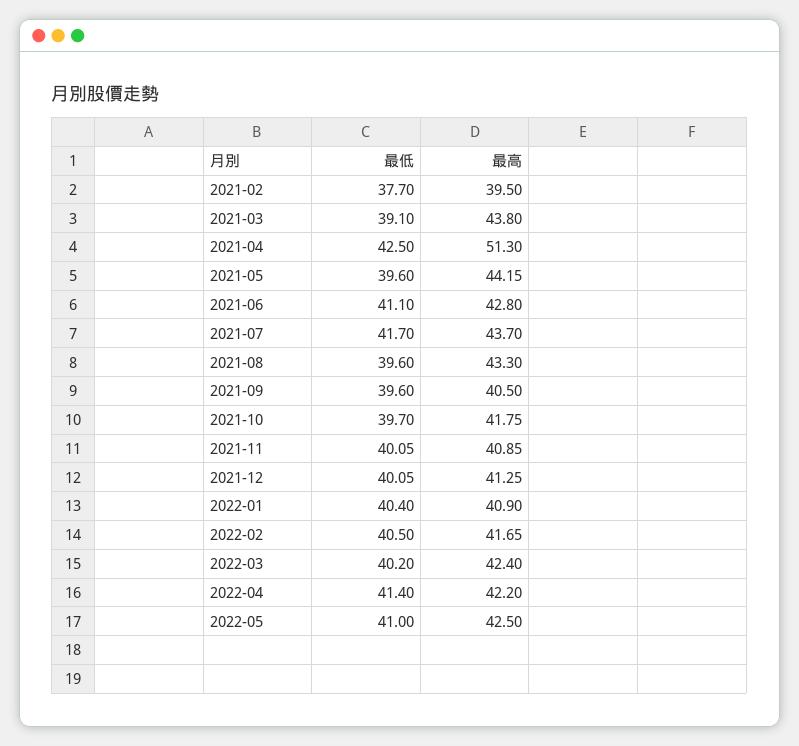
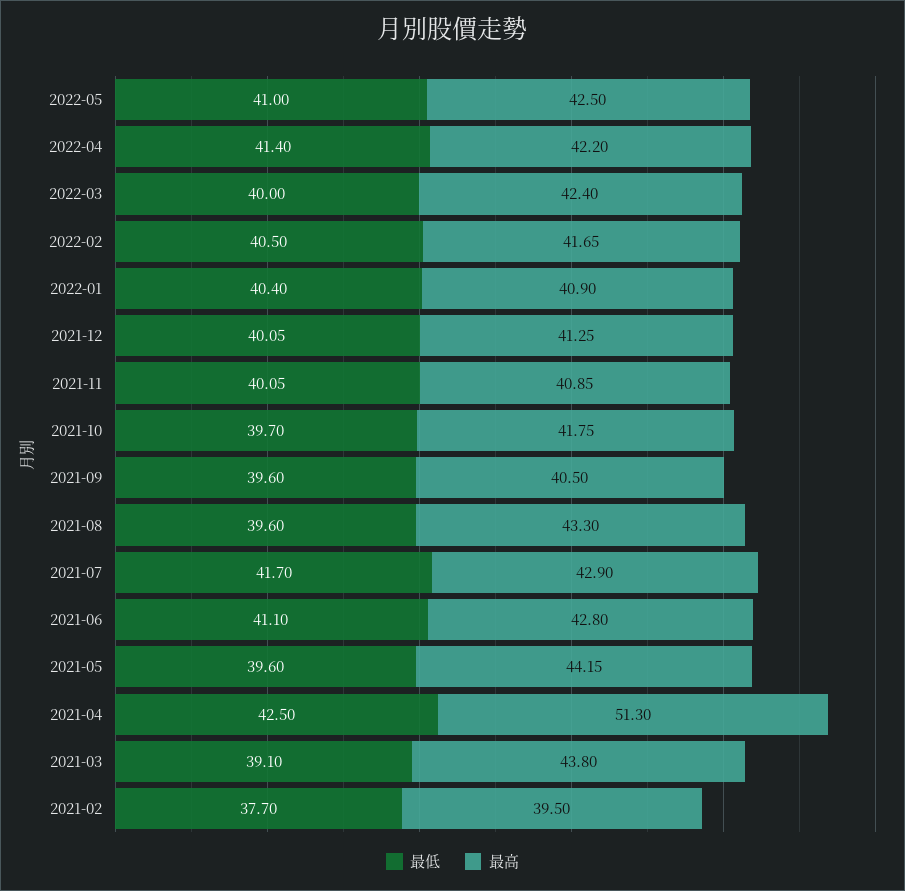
最高, 2021-07: 43.7 -> 42.9
最低, 2022-03: 40.2 -> 40

